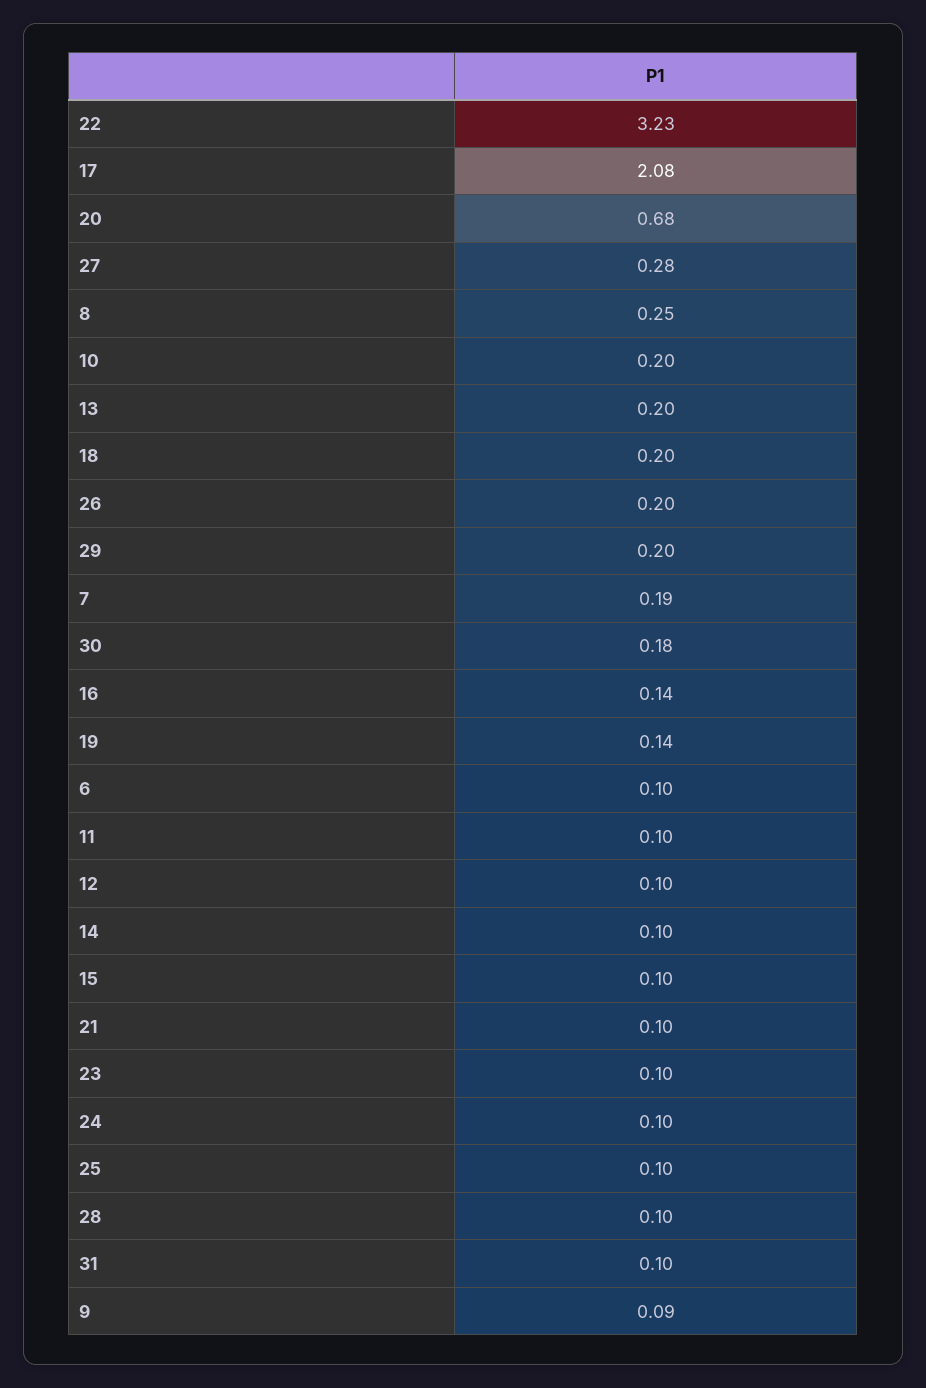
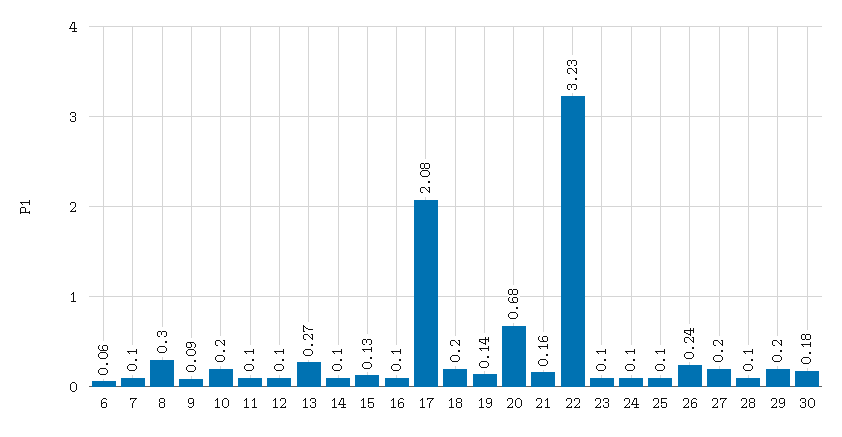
27: 0.28 -> 0.2
8: 0.25 -> 0.3
13: 0.2 -> 0.27
26: 0.2 -> 0.24
7: 0.19 -> 0.1
16: 0.14 -> 0.1
6: 0.1 -> 0.06
15: 0.1 -> 0.13
21: 0.1 -> 0.16
31: 0.1 -> none

